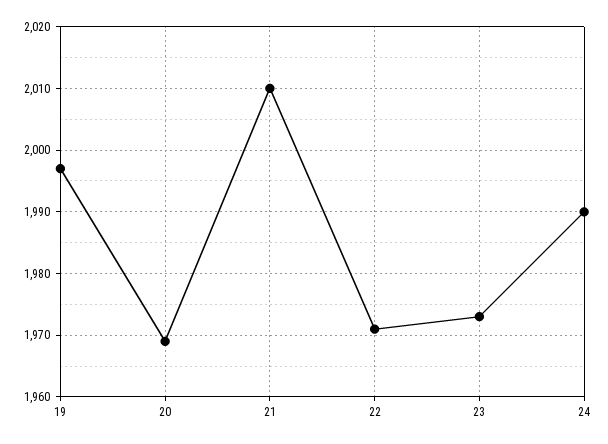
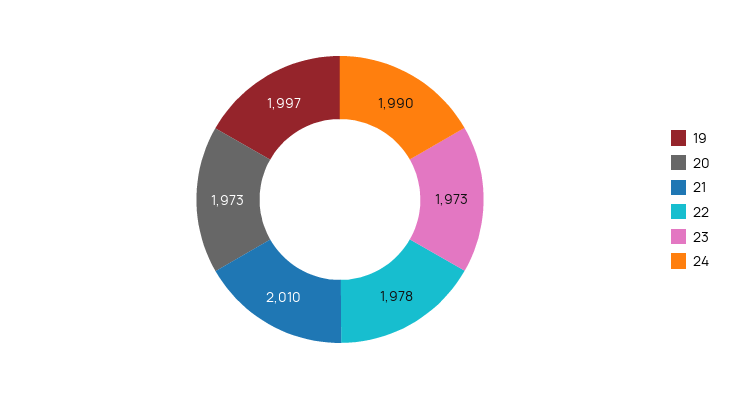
20: 1969 -> 1973
22: 1971 -> 1978

